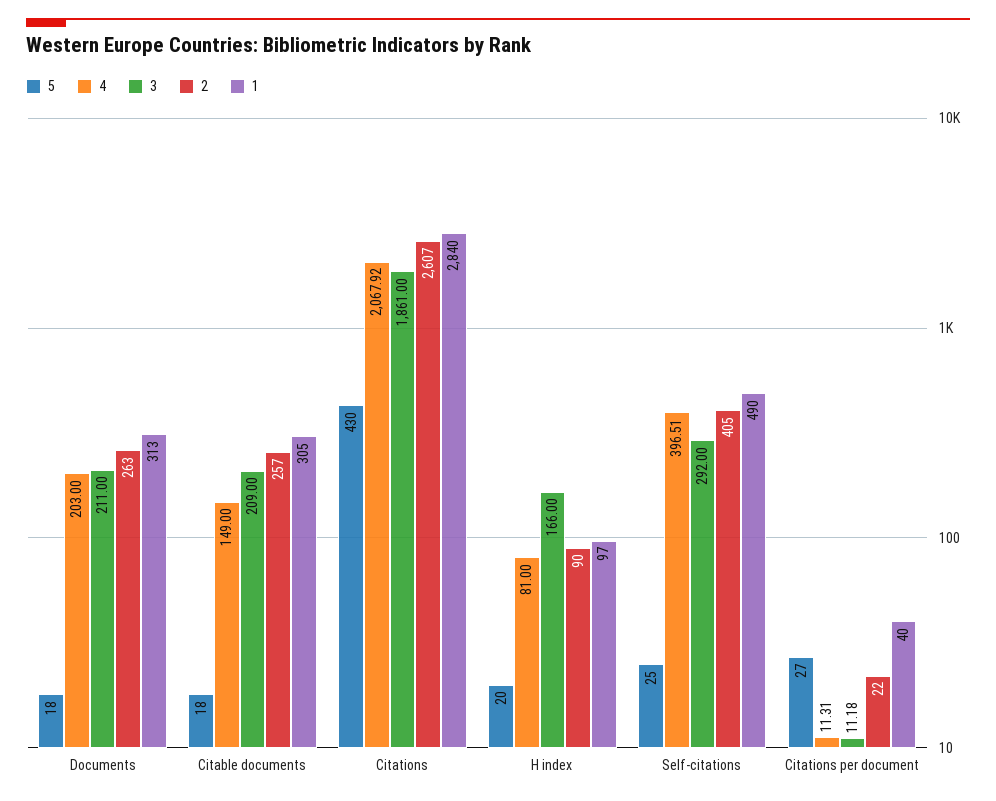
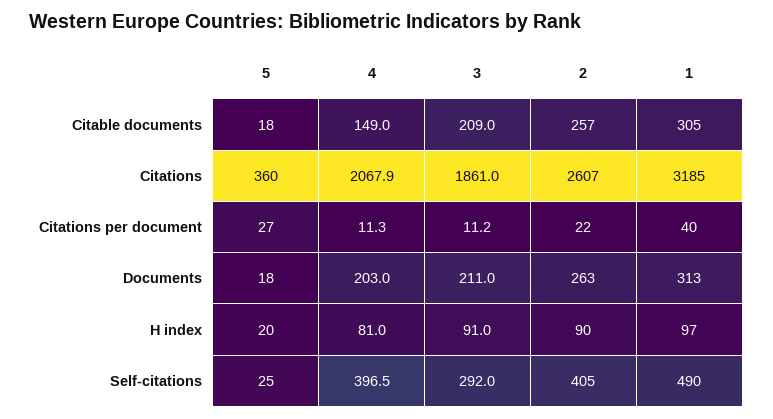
5, Citations: 430 -> 360
1, Citations: 2840 -> 3185
3, H index: 166 -> 91

